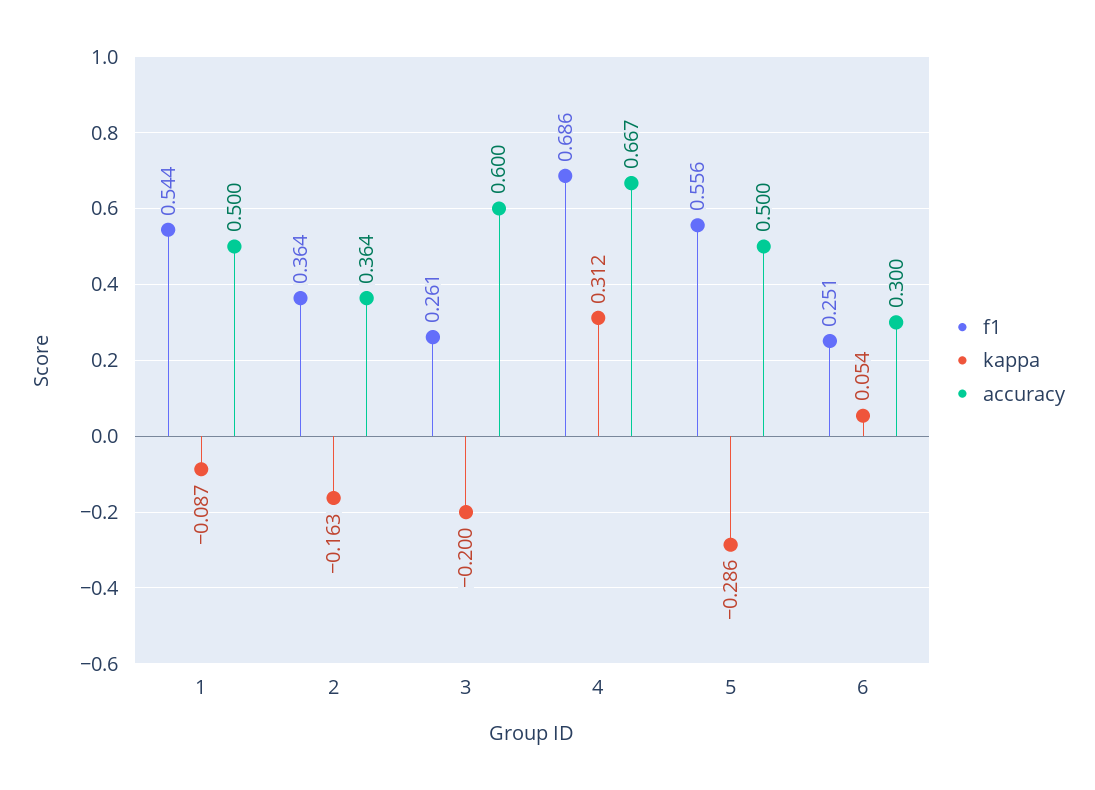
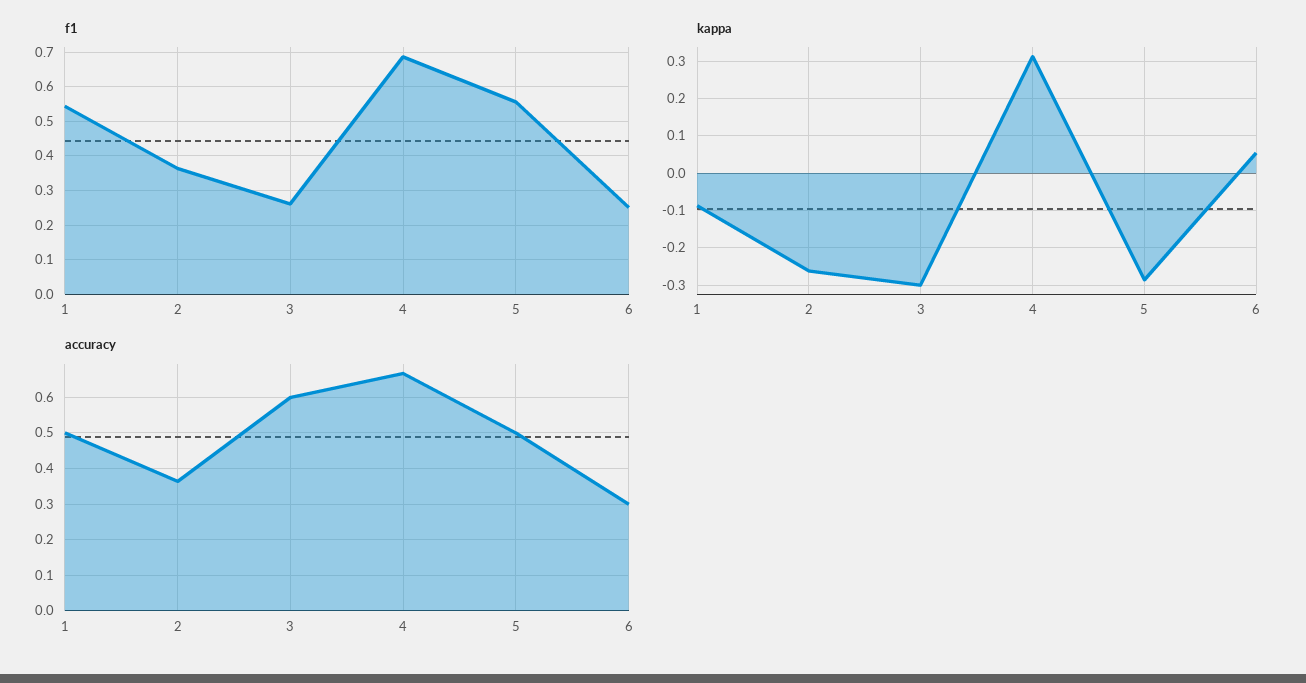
kappa, 2: -0.163 -> -0.26
kappa, 3: -0.2 -> -0.3

